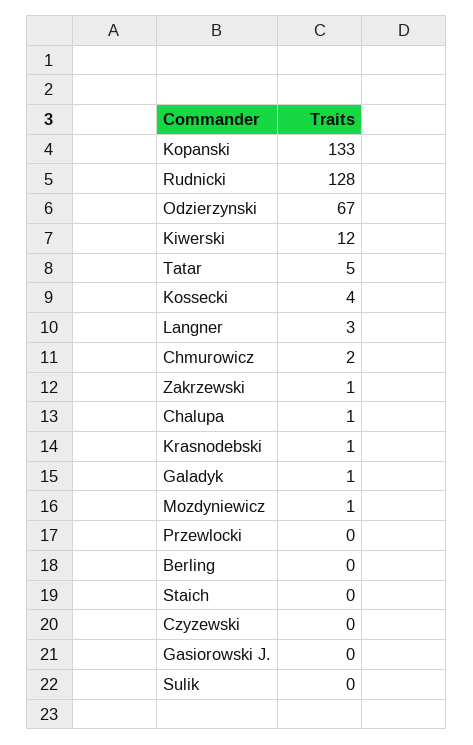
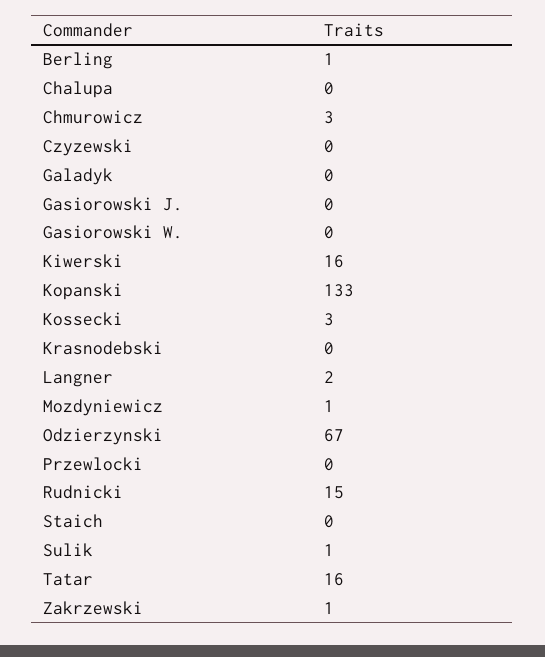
Rudnicki: 128 -> 15
Kiwerski: 12 -> 16
Tatar: 5 -> 16
Kossecki: 4 -> 3
Langner: 3 -> 2
Chmurowicz: 2 -> 3
Chalupa: 1 -> 0
Krasnodebski: 1 -> 0
Galadyk: 1 -> 0
Berling: 0 -> 1
Sulik: 0 -> 1
Gasiorowski W.: none -> 0

